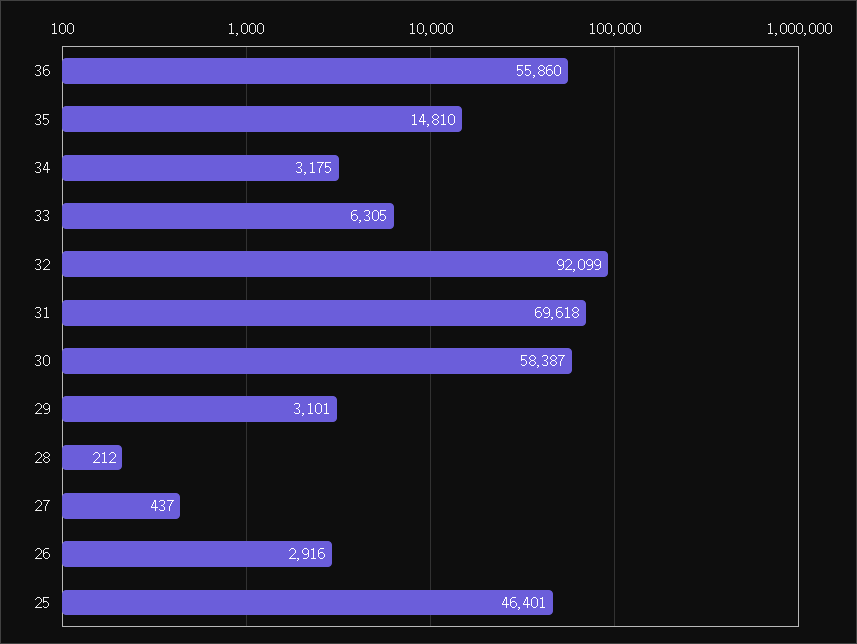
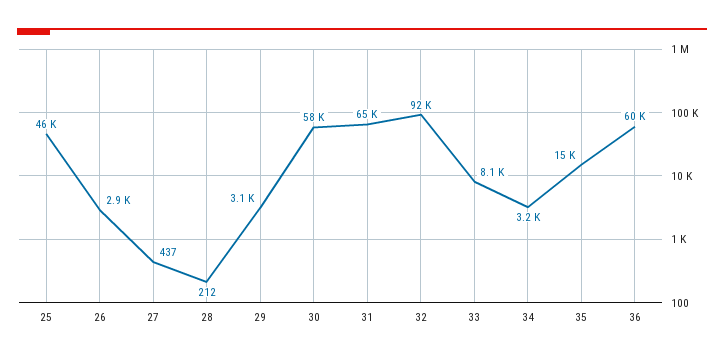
36: 55860 -> 60000
33: 6305 -> 8100
31: 69618 -> 65000

